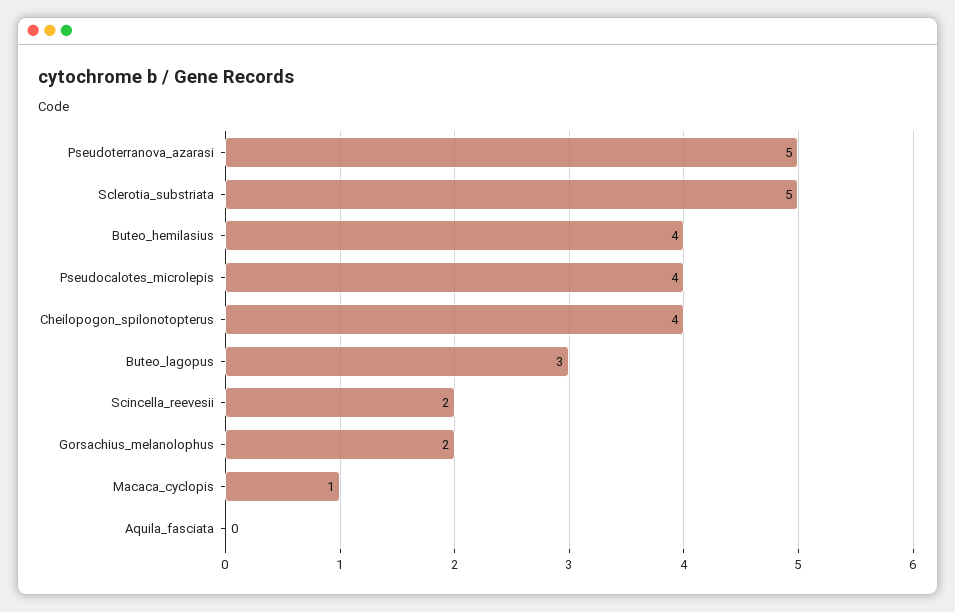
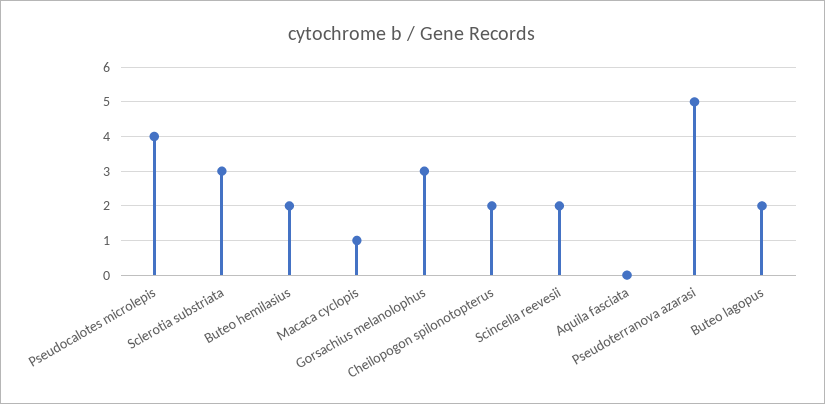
Sclerotia_substriata: 5 -> 3
Buteo_hemilasius: 4 -> 2
Cheilopogon_spilonotopterus: 4 -> 2
Buteo_lagopus: 3 -> 2
Gorsachius_melanolophus: 2 -> 3

